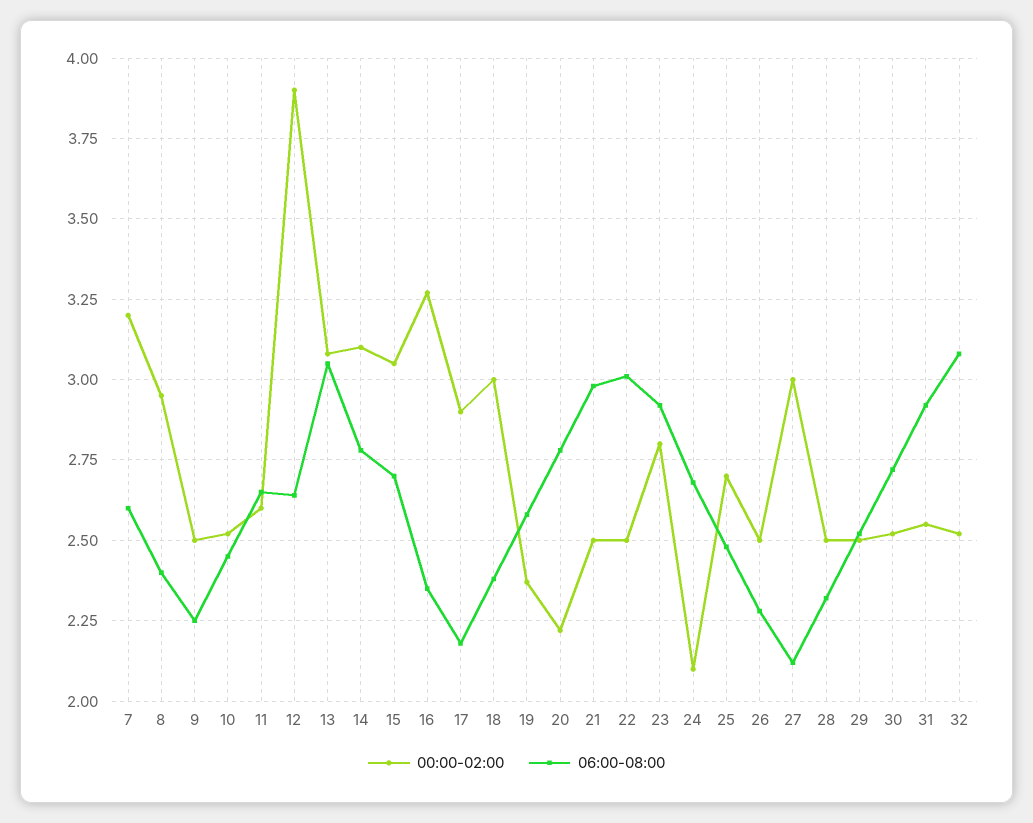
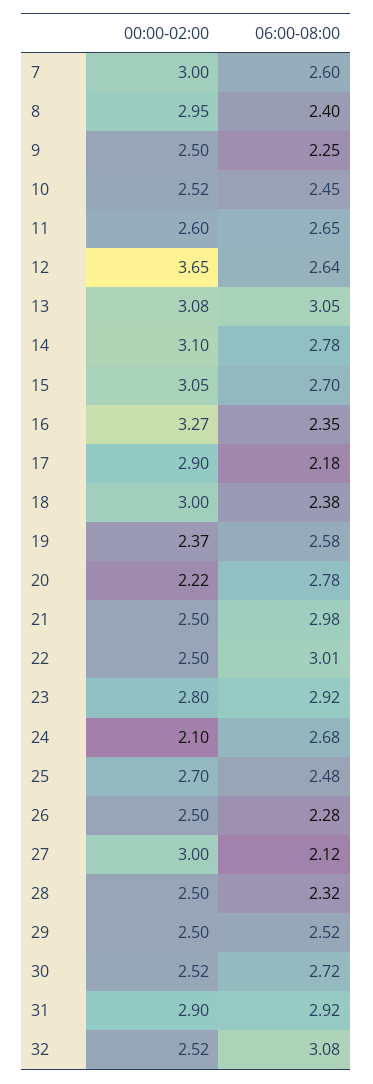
00:00-02:00, 7: 3.2 -> 3
00:00-02:00, 12: 3.9 -> 3.65
00:00-02:00, 31: 2.55 -> 2.9

